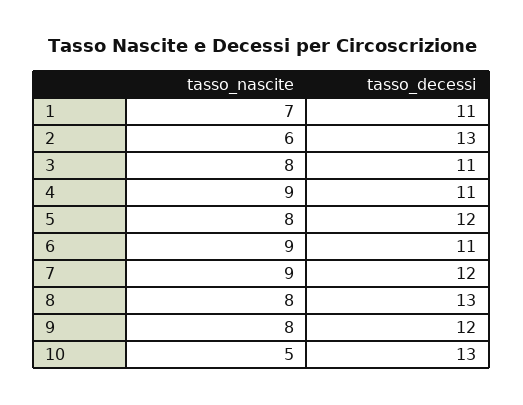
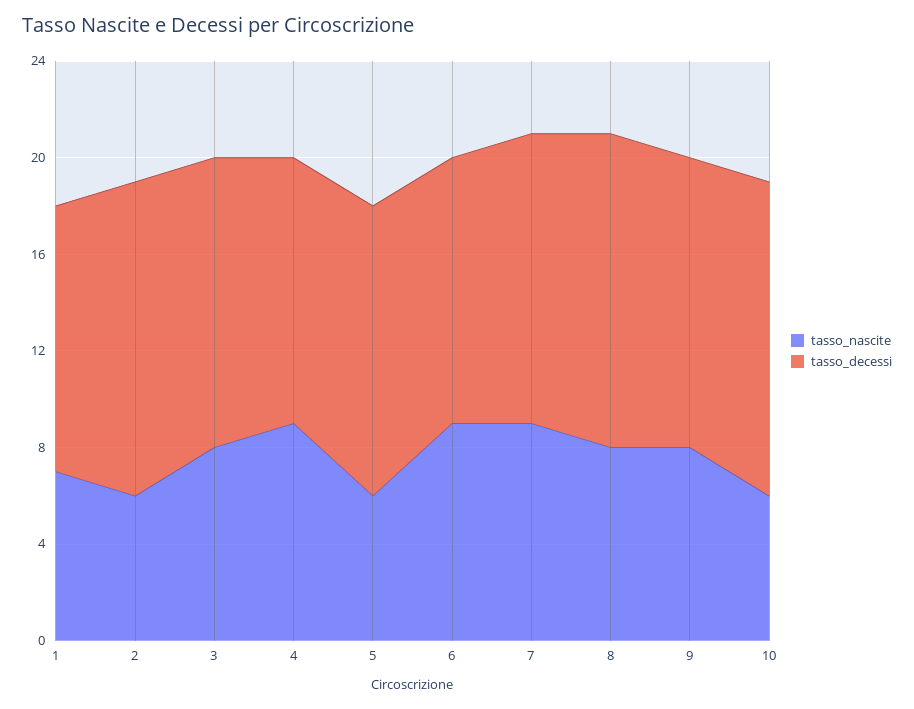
tasso_decessi, 3: 11 -> 12
tasso_nascite, 5: 8 -> 6
tasso_nascite, 10: 5 -> 6

